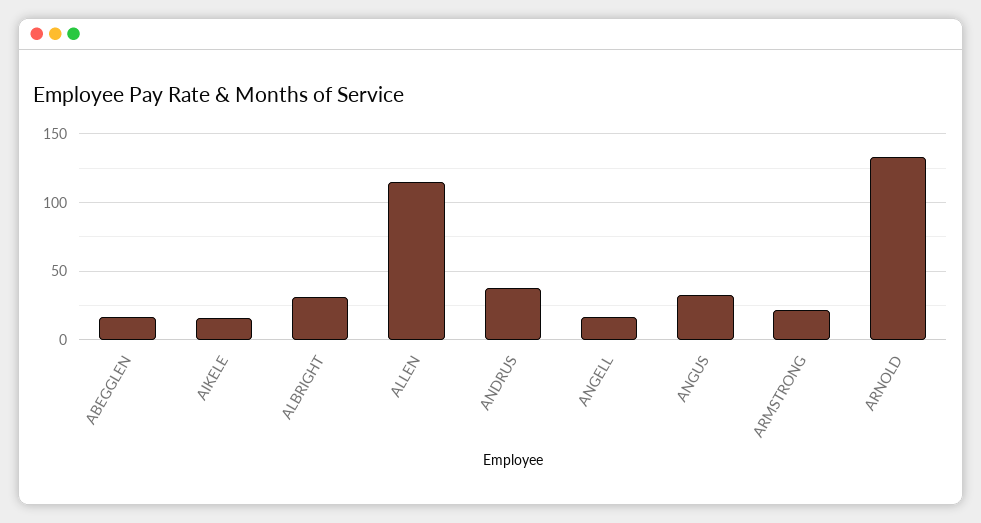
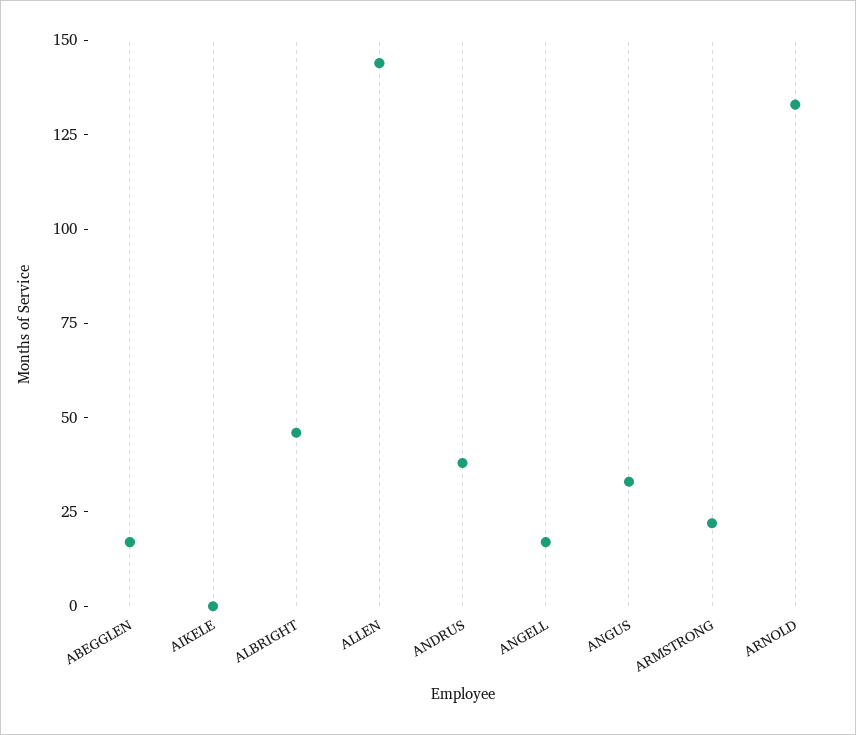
AIKELE: 15 -> 0
ALBRIGHT: 30 -> 45
ALLEN: 115 -> 145

